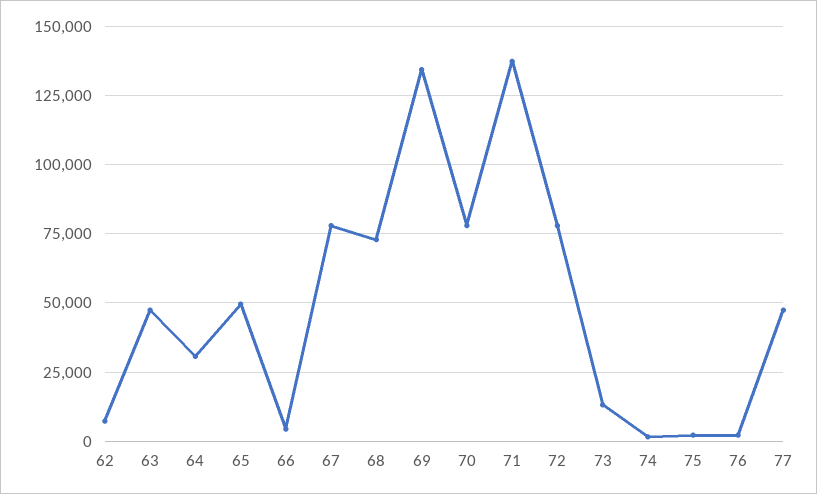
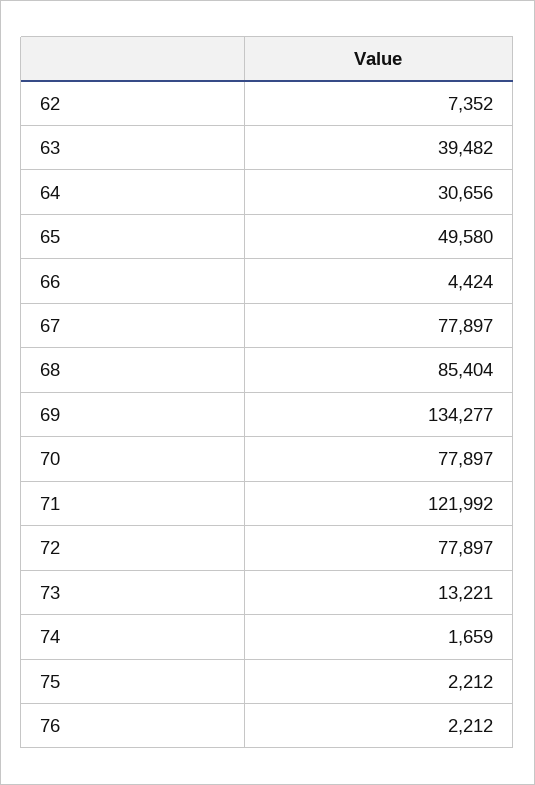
63: 47500 -> 39482
68: 72500 -> 85404
71: 137500 -> 121992
77: 47500 -> none

